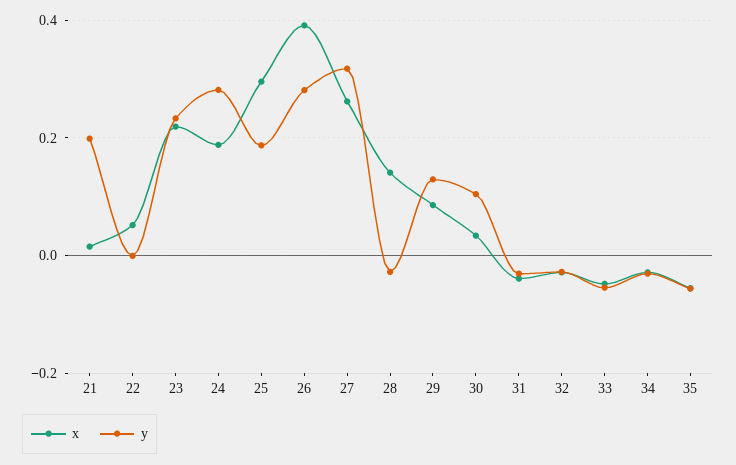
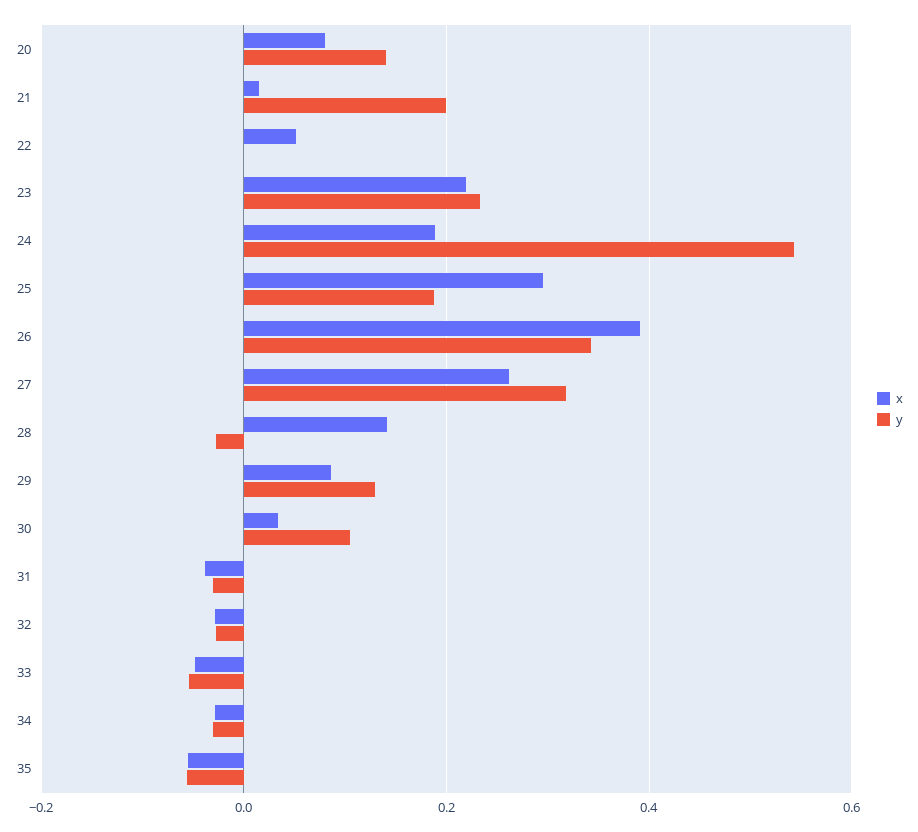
y, 24: 0.28 -> 0.54
y, 26: 0.28 -> 0.34
x, 20: none -> 0.08
y, 20: none -> 0.14

